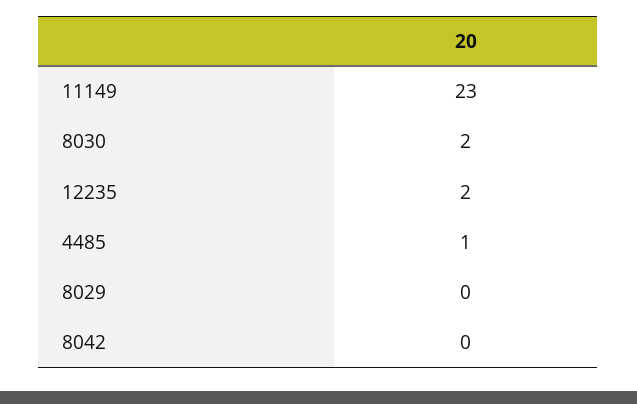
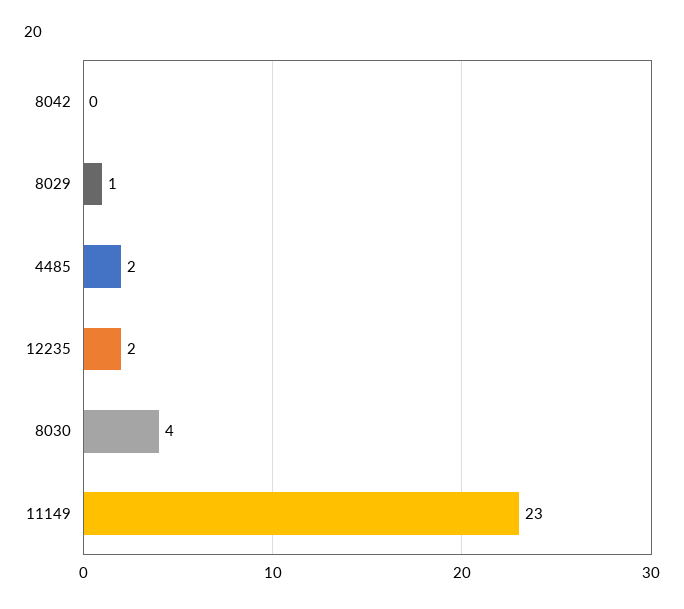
8030: 2 -> 4
4485: 1 -> 2
8029: 0 -> 1

